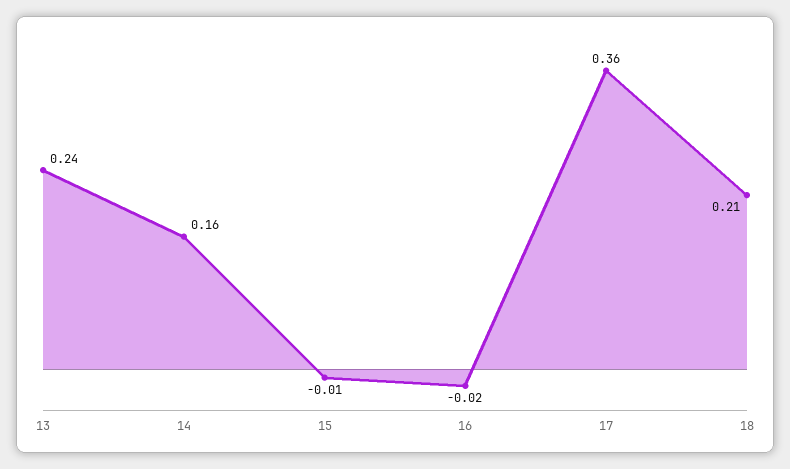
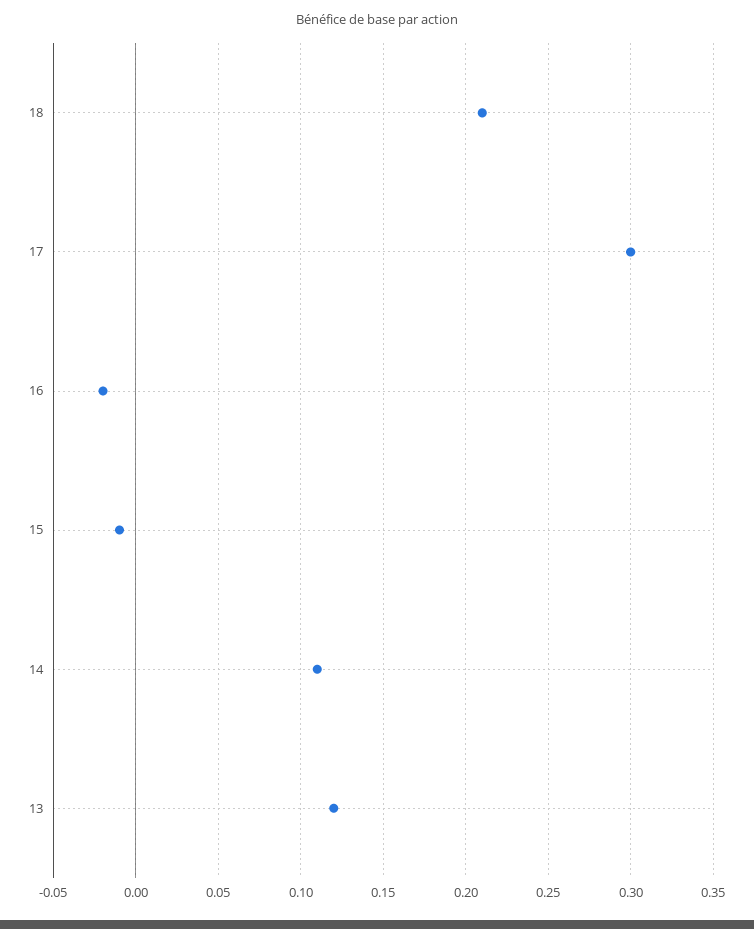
13: 0.24 -> 0.12
14: 0.16 -> 0.11
17: 0.36 -> 0.3

